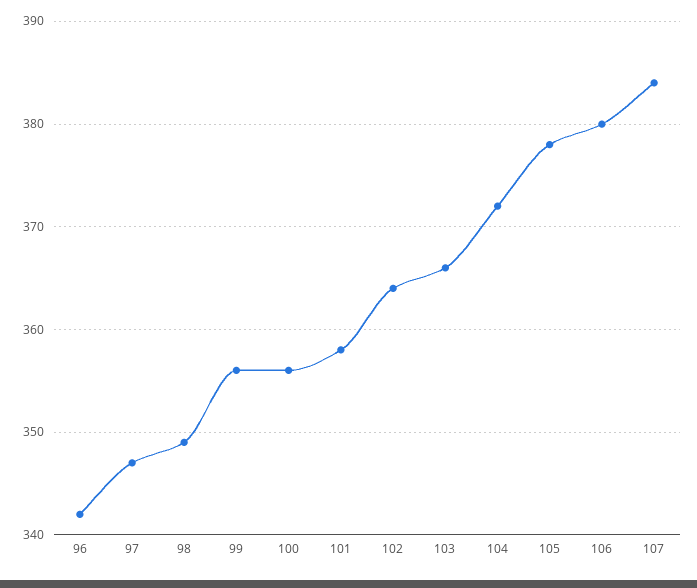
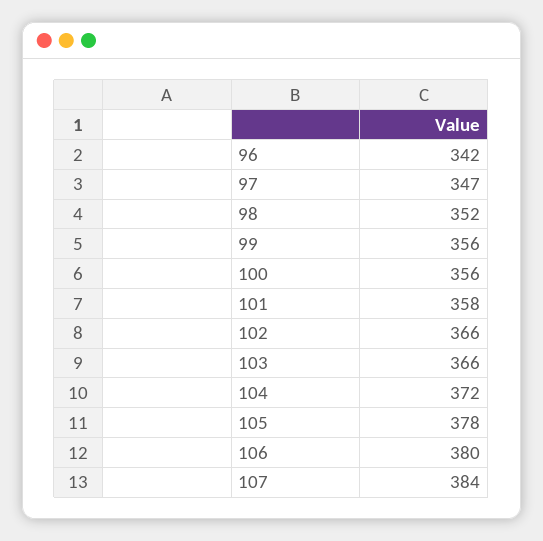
98: 349 -> 352
102: 364 -> 366

